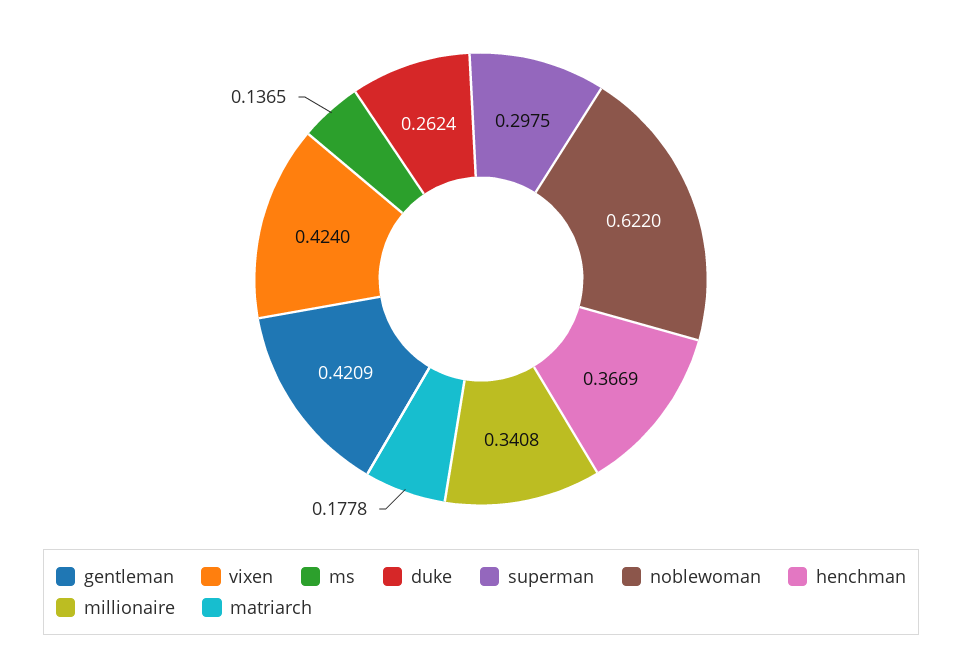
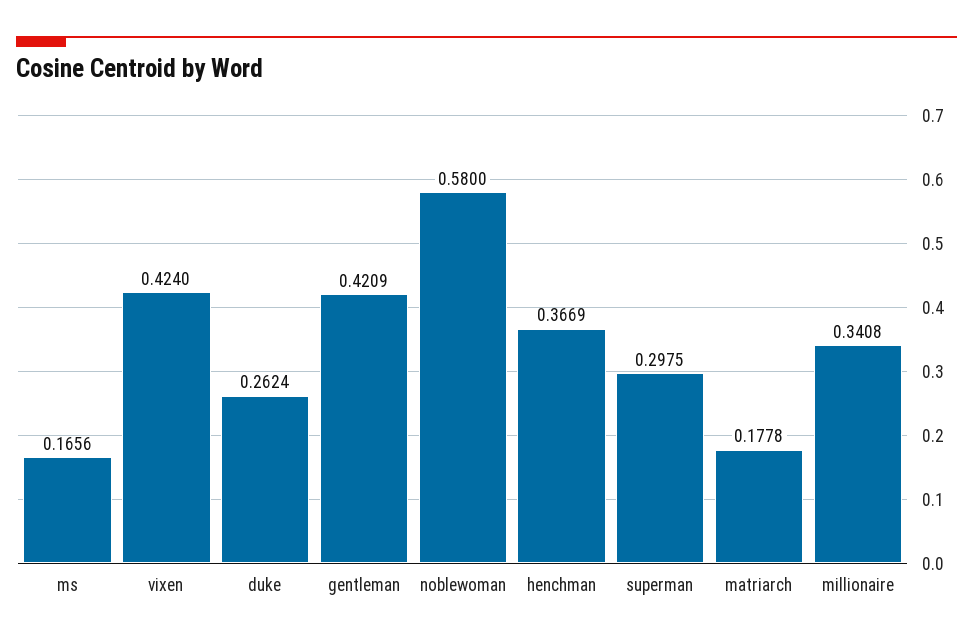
ms: 0.1365 -> 0.1656
noblewoman: 0.622 -> 0.58

